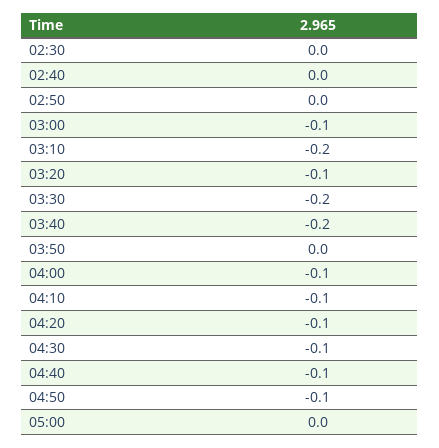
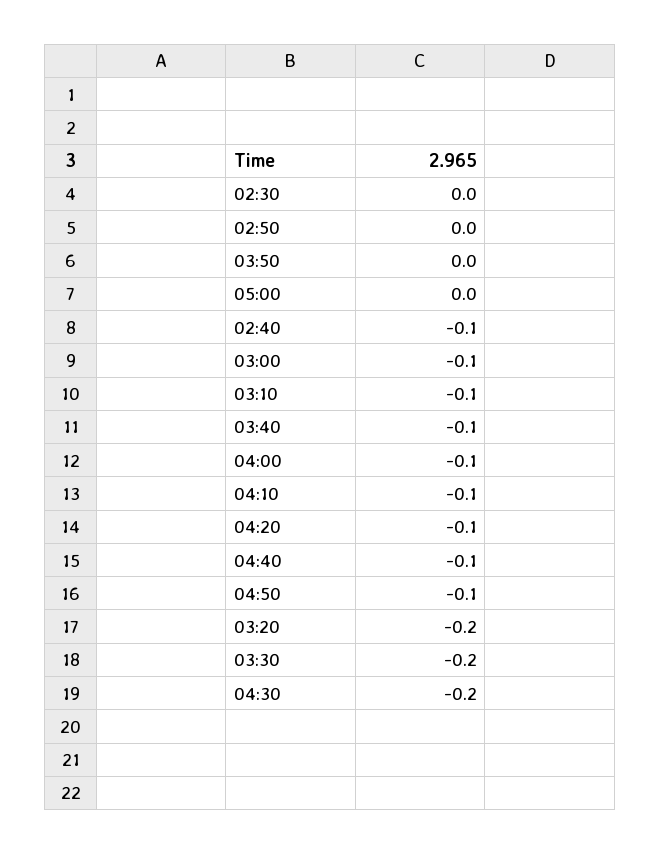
02:40: 0 -> -0.1
03:10: -0.2 -> -0.1
03:20: -0.1 -> -0.2
03:40: -0.2 -> -0.1
04:30: -0.1 -> -0.2

